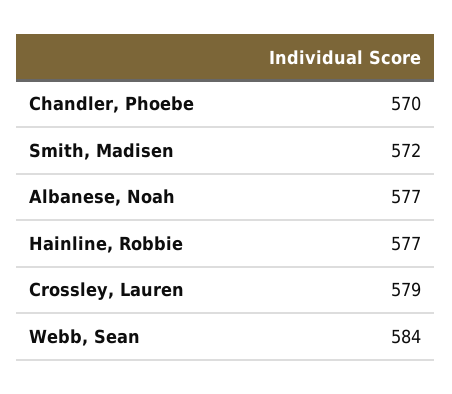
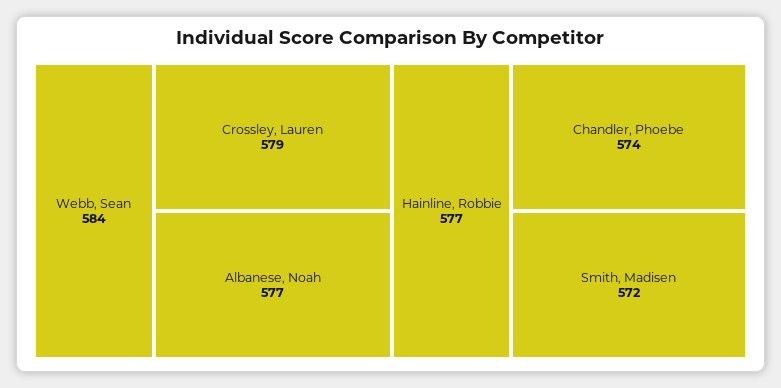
Chandler, Phoebe: 570 -> 574

